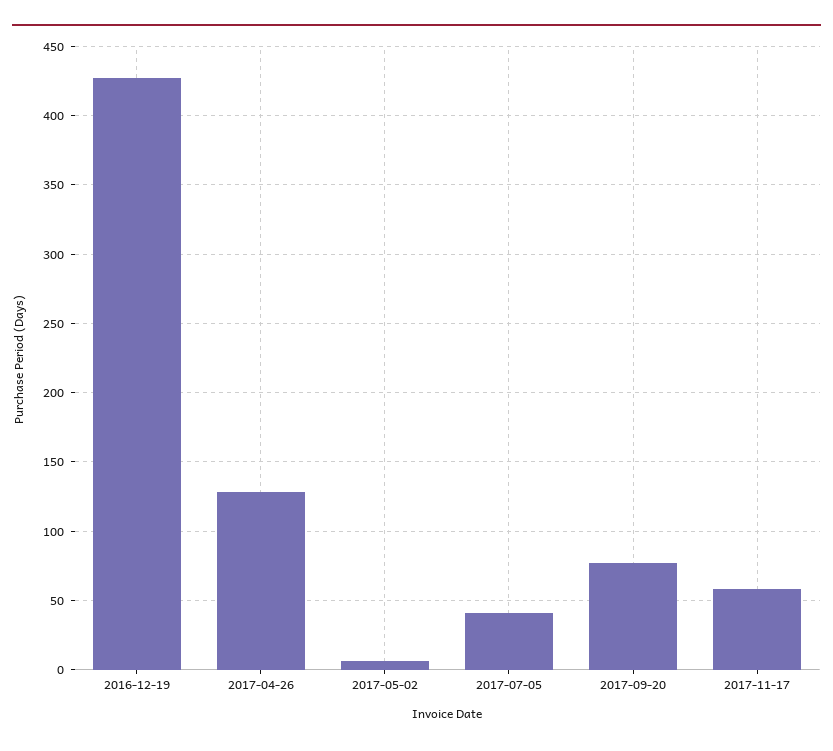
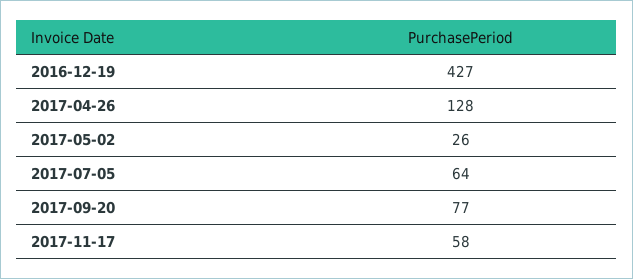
2017-05-02: 5 -> 26
2017-07-05: 40 -> 64

